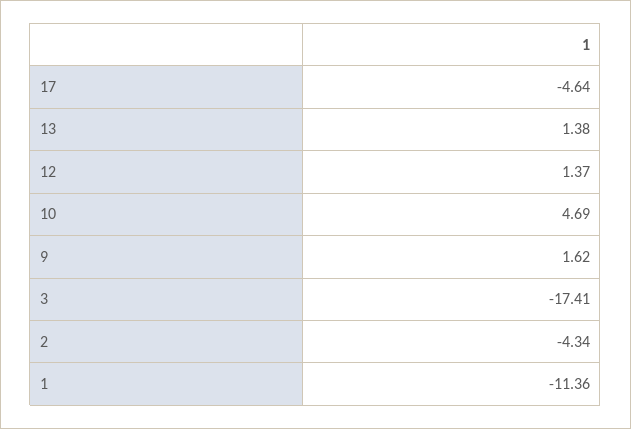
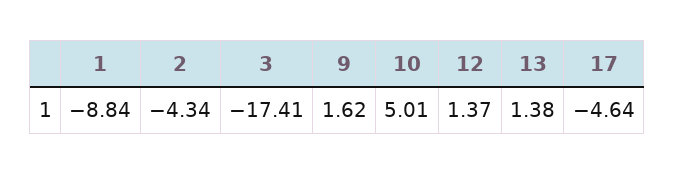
10: 4.69 -> 5.01
1: -11.36 -> -8.84

